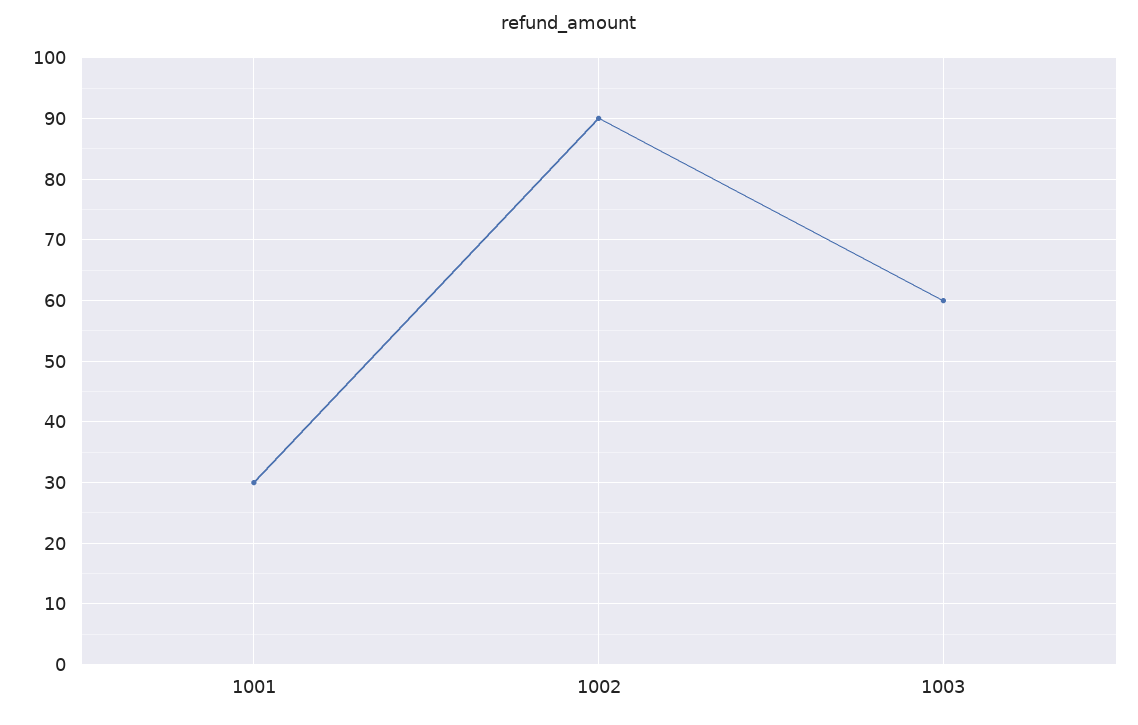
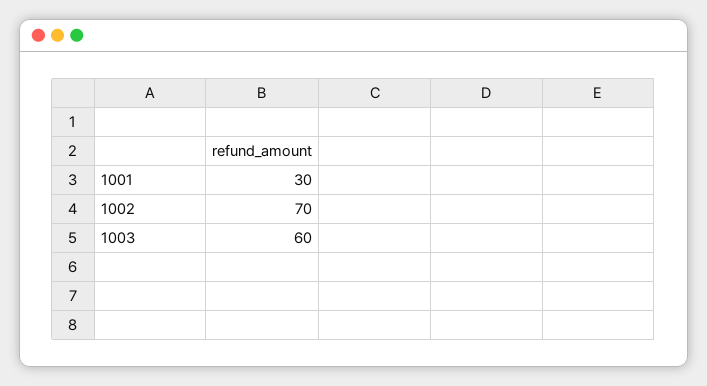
1002: 90 -> 70

